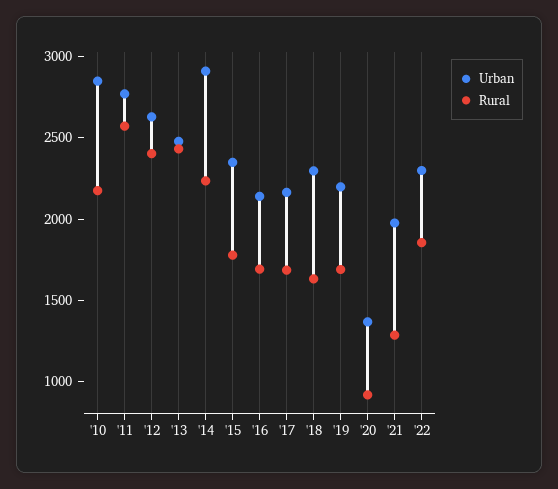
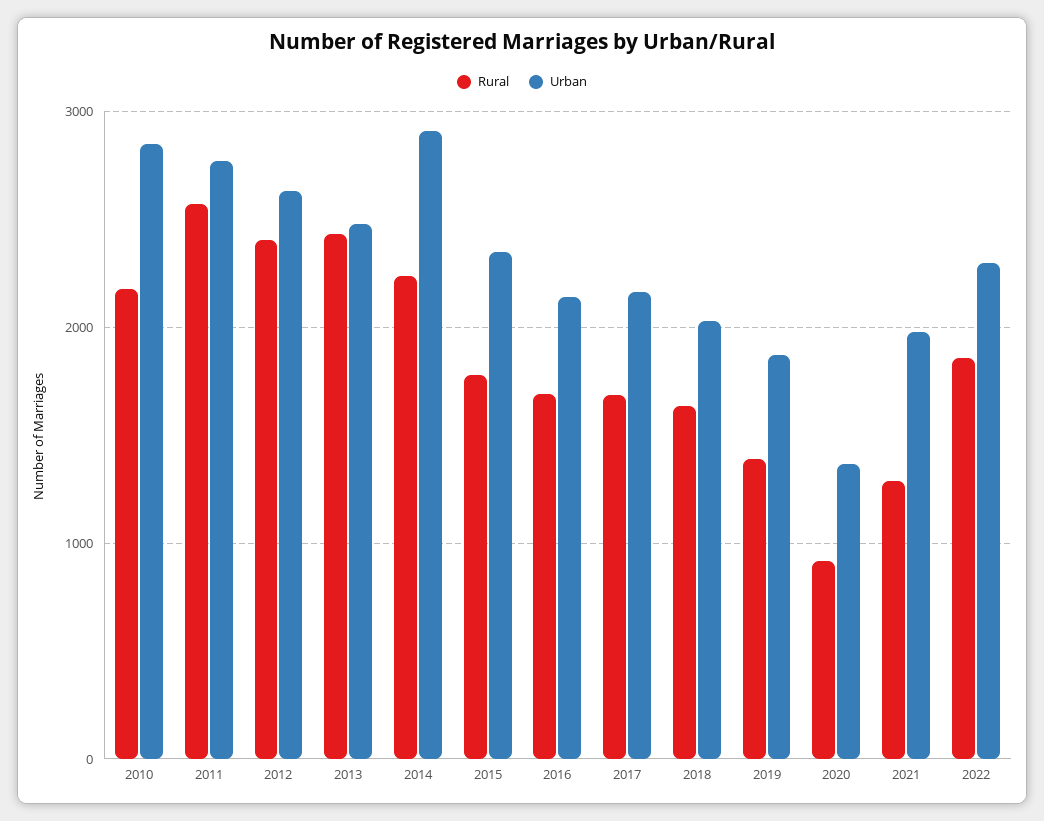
Urban, '18: 2300 -> 2000
Urban, '19: 2200 -> 1900
Rural, '19: 1700 -> 1400

